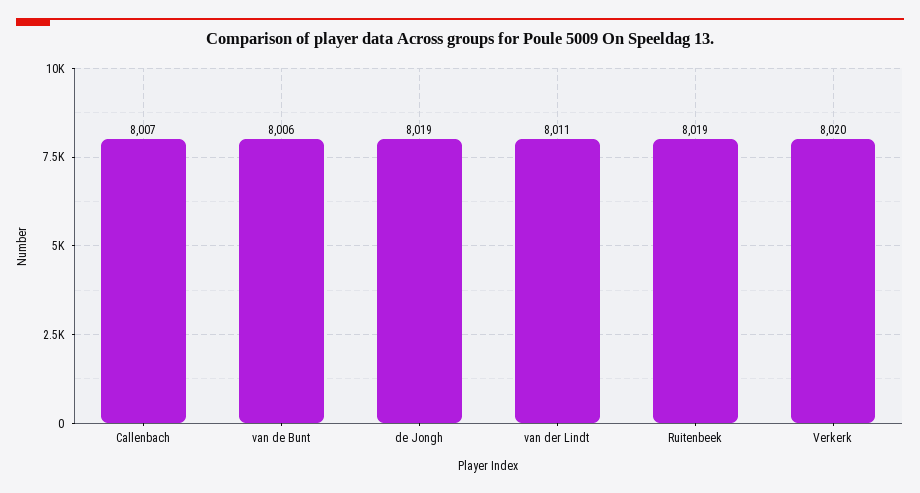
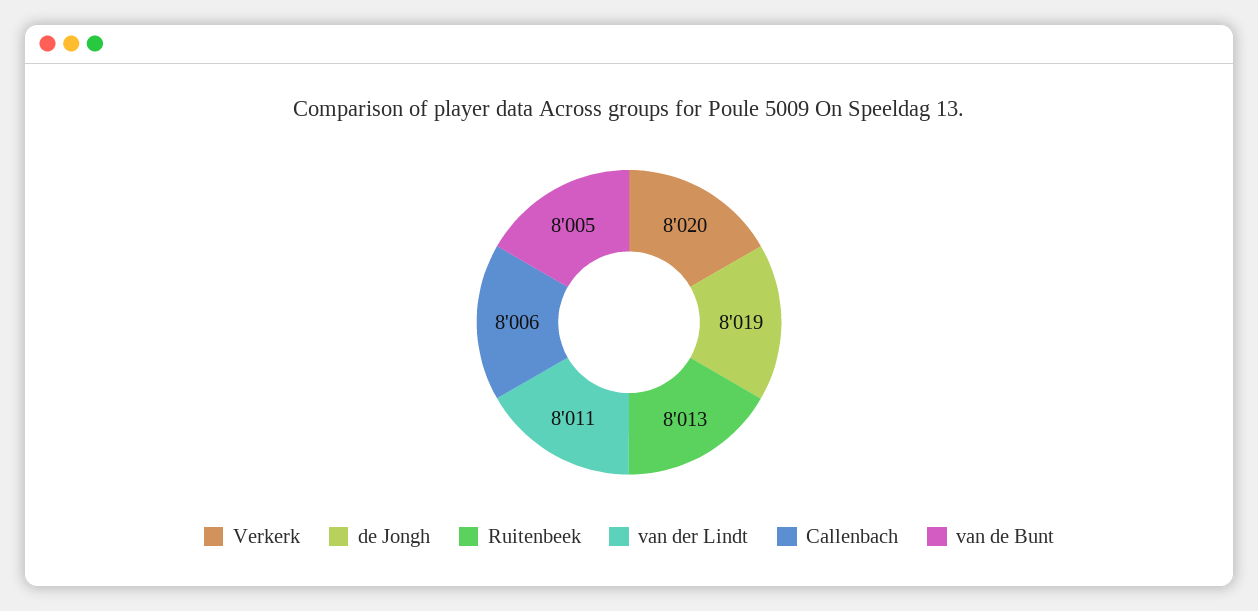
Callenbach: 8007 -> 8006
van de Bunt: 8006 -> 8005
Ruitenbeek: 8019 -> 8013

